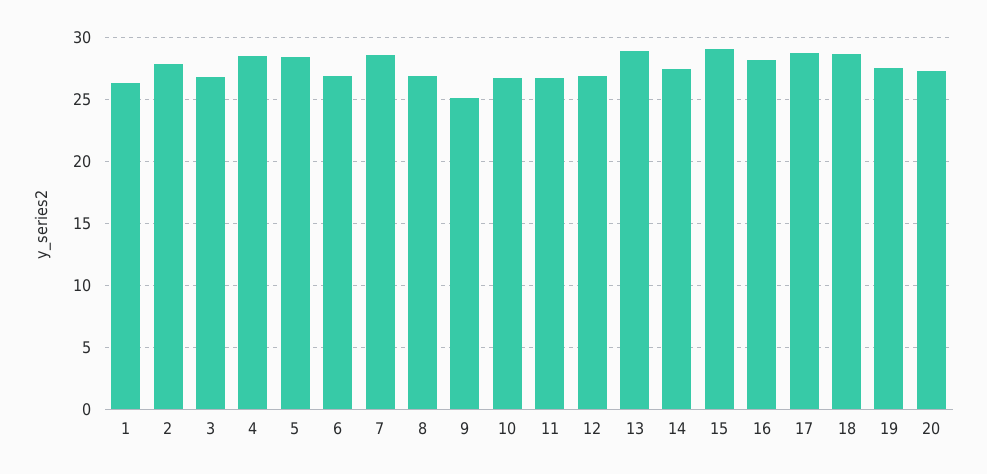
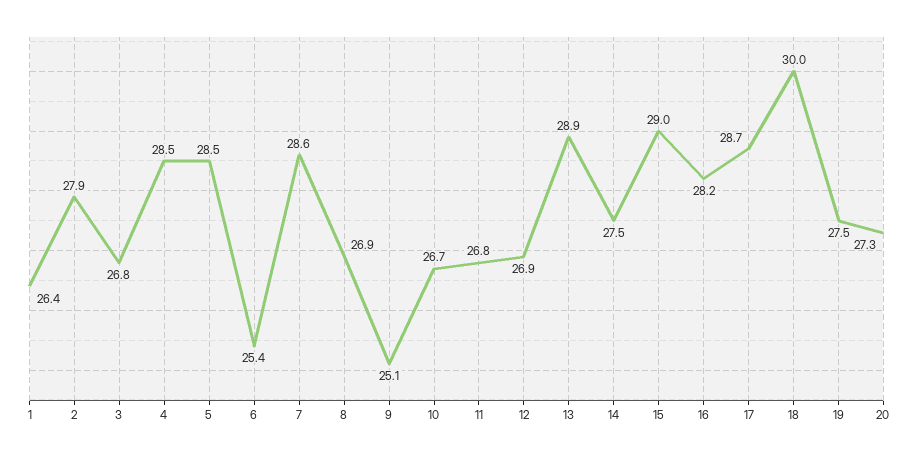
6: 27 -> 25.4
18: 28.5 -> 30

